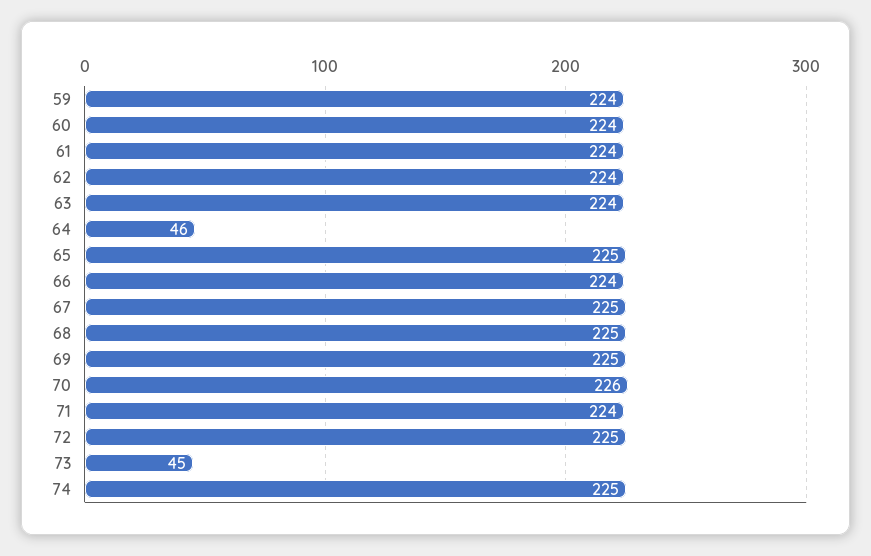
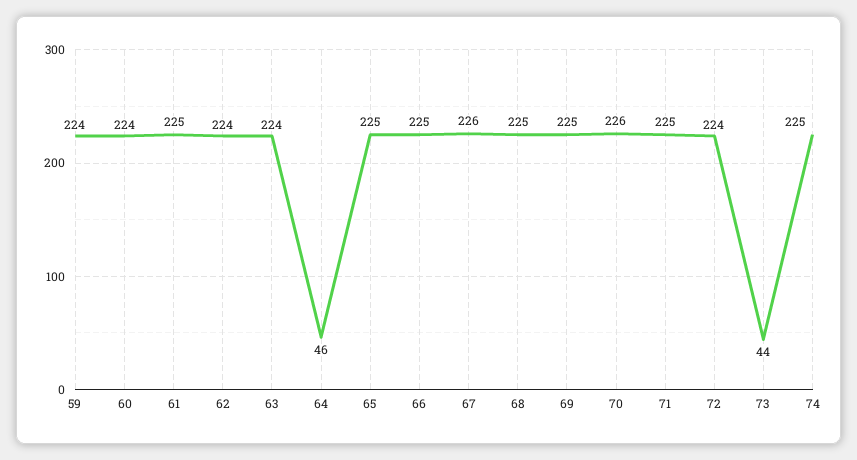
61: 224 -> 225
66: 224 -> 225
67: 225 -> 226
71: 224 -> 225
72: 225 -> 224
73: 45 -> 44

